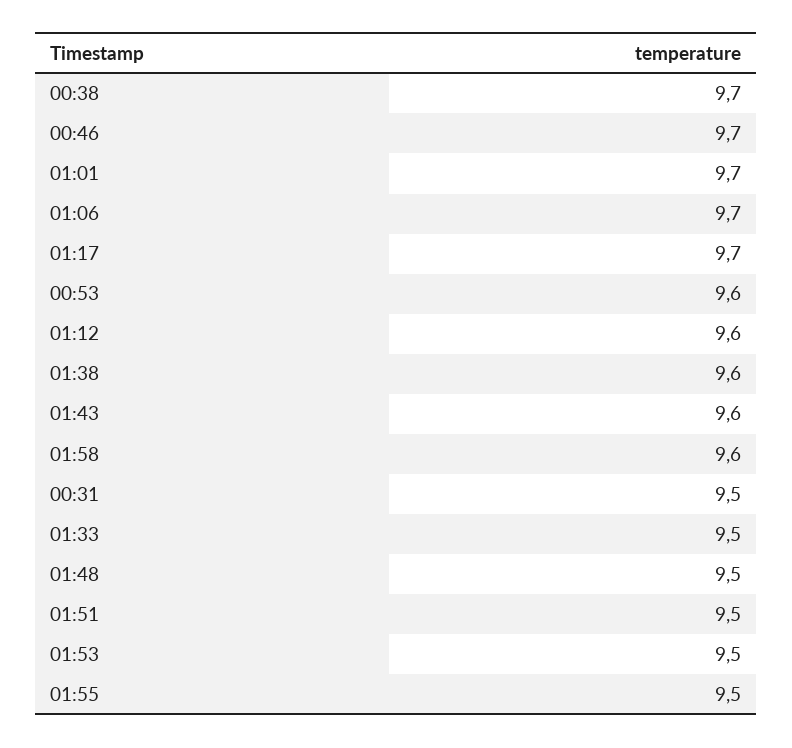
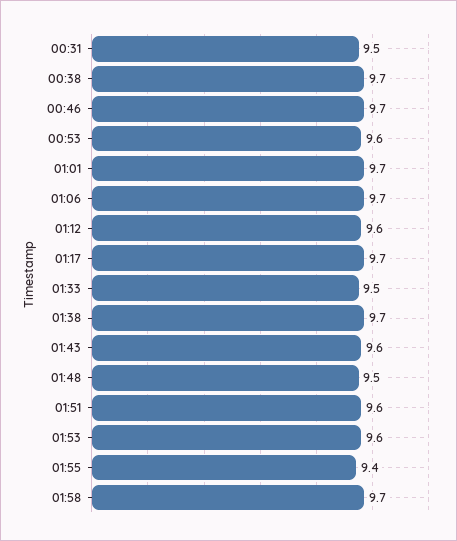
01:38: 9.6 -> 9.7
01:58: 9.6 -> 9.7
01:51: 9.5 -> 9.6
01:53: 9.5 -> 9.6
01:55: 9.5 -> 9.4

